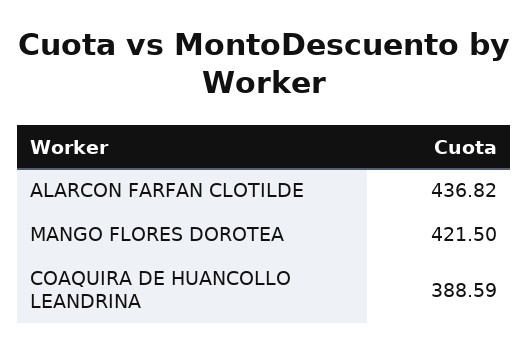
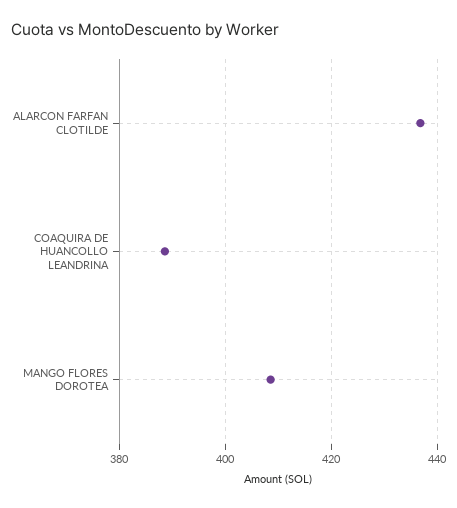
MANGO FLORES DOROTEA: 421.5 -> 408

